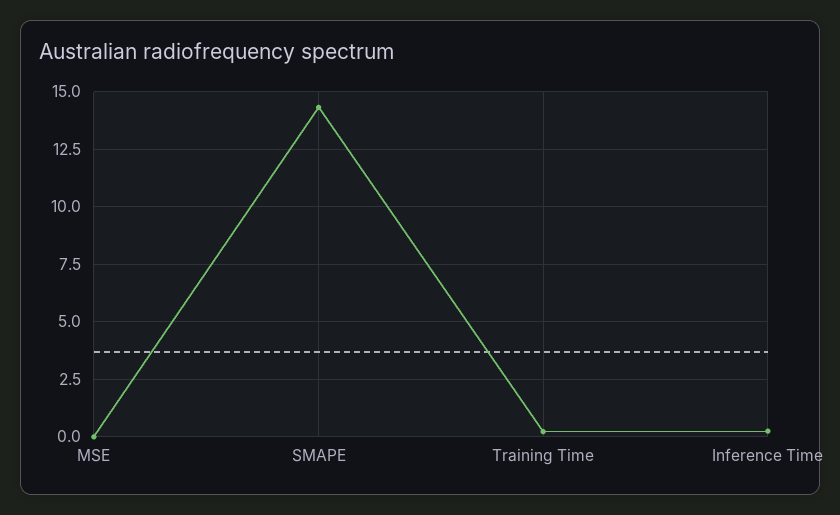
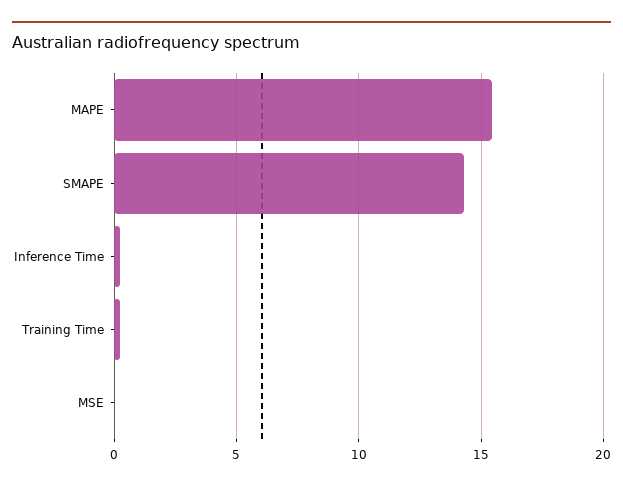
MAPE: none -> 15.5

